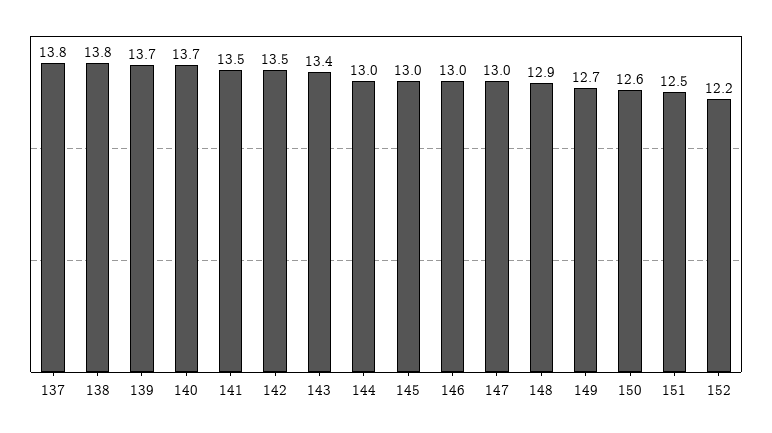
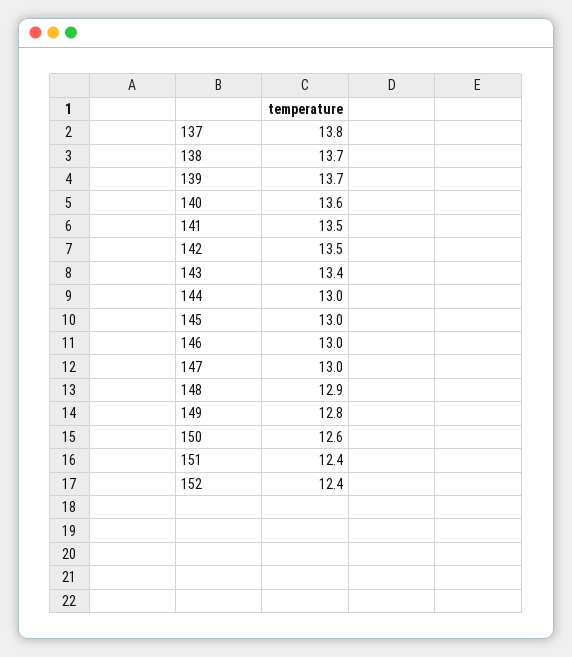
138: 13.8 -> 13.7
140: 13.7 -> 13.6
149: 12.7 -> 12.8
151: 12.5 -> 12.4
152: 12.2 -> 12.4

